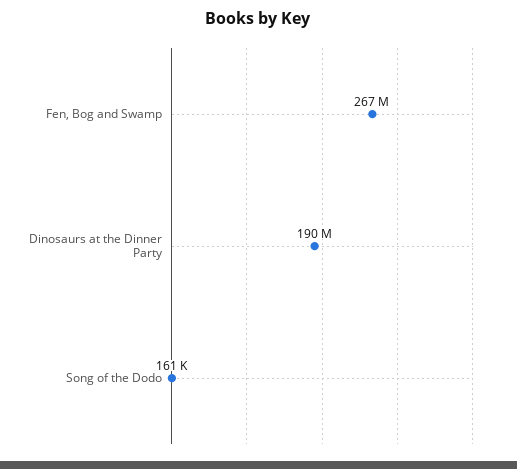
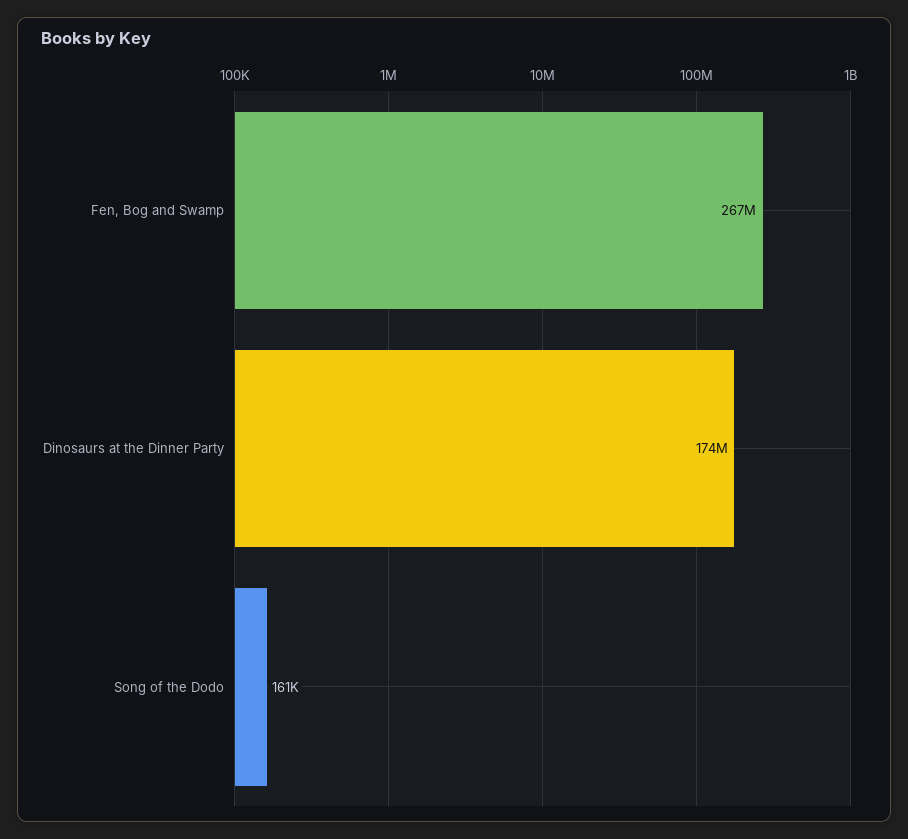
Dinosaurs at the Dinner Party: 190000000 -> 174000000

